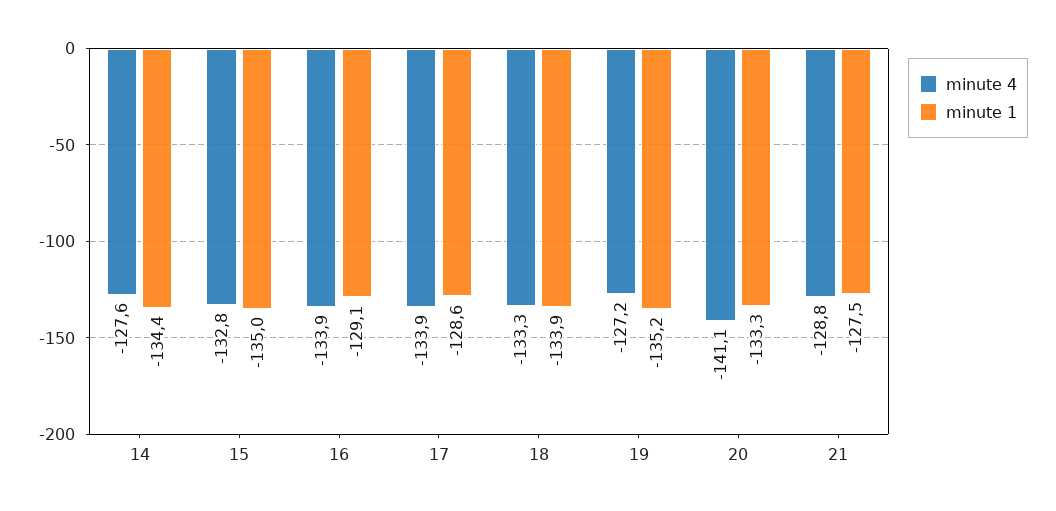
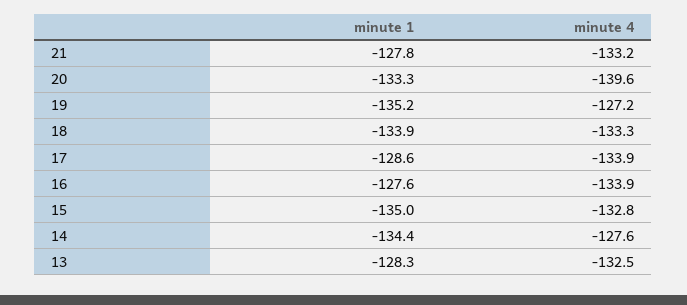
minute 1, 16: -129.1 -> -127.6
minute 4, 20: -141.1 -> -139.6
minute 4, 21: -128.8 -> -133.2
minute 1, 21: -127.5 -> -127.8
minute 1, 13: none -> -128.3
minute 4, 13: none -> -132.5

